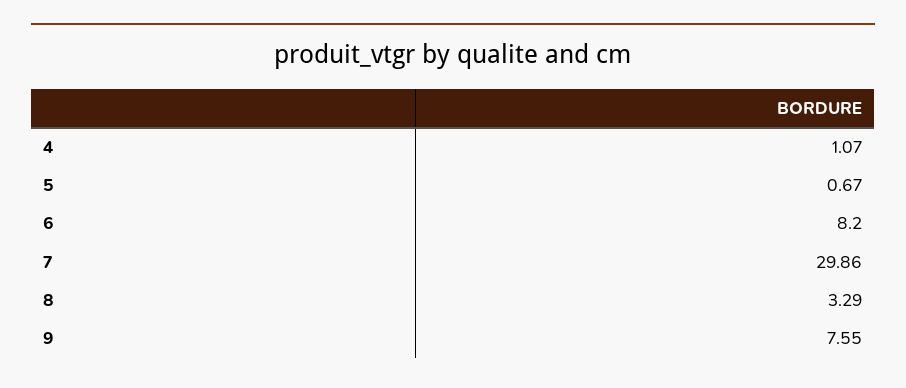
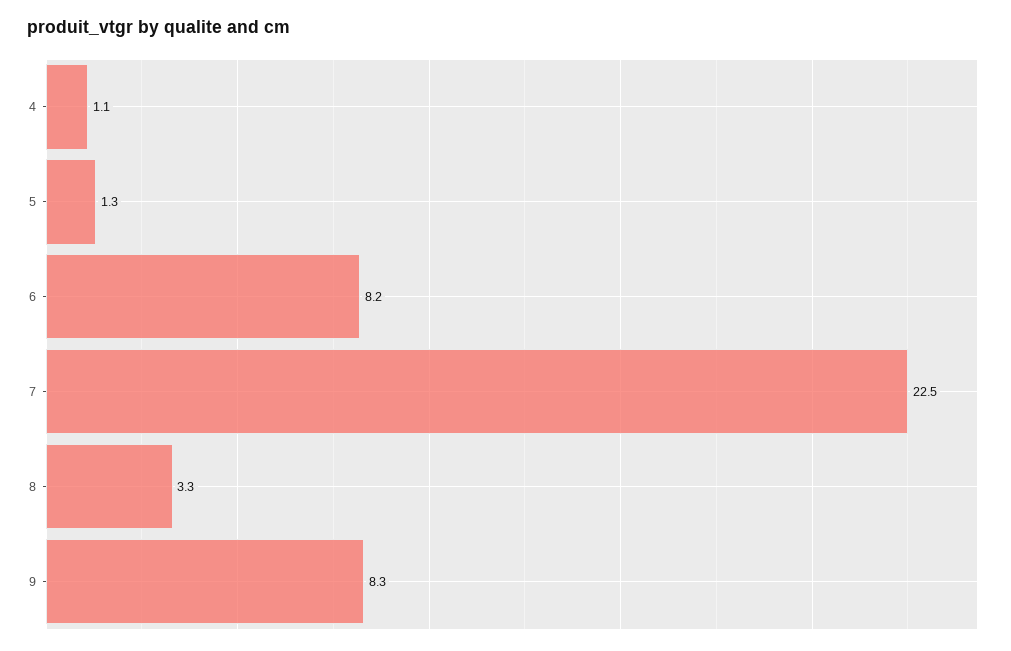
5: 0.67 -> 1.3
7: 29.86 -> 22.5
9: 7.55 -> 8.3

